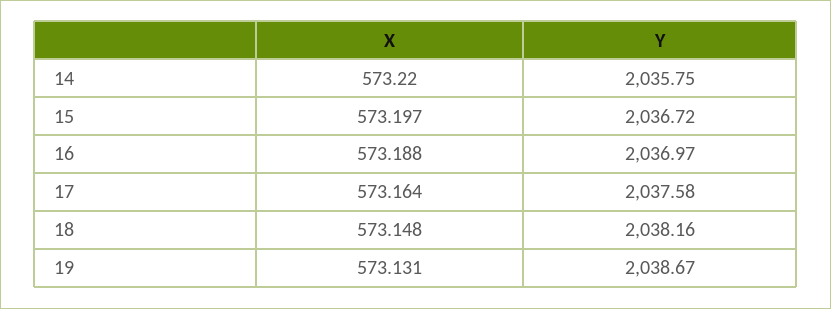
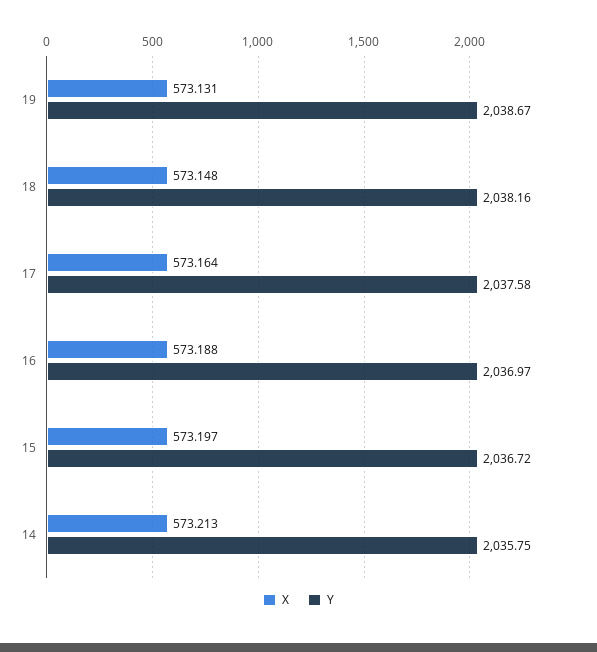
X, 14: 573.22 -> 573.213

